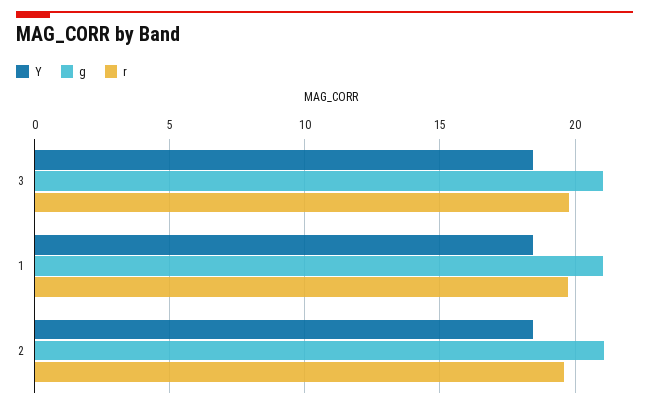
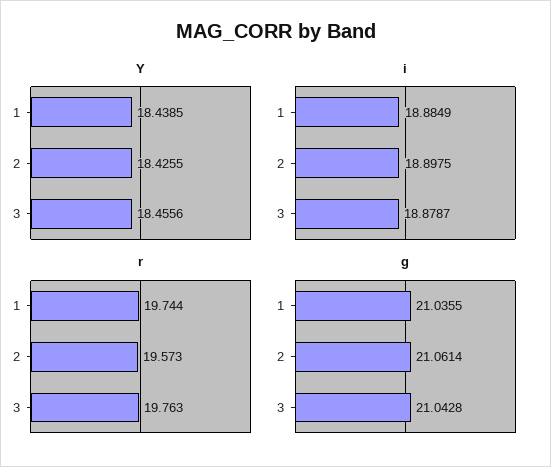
i, 1: none -> 18.8849
i, 2: none -> 18.8975
i, 3: none -> 18.8787

